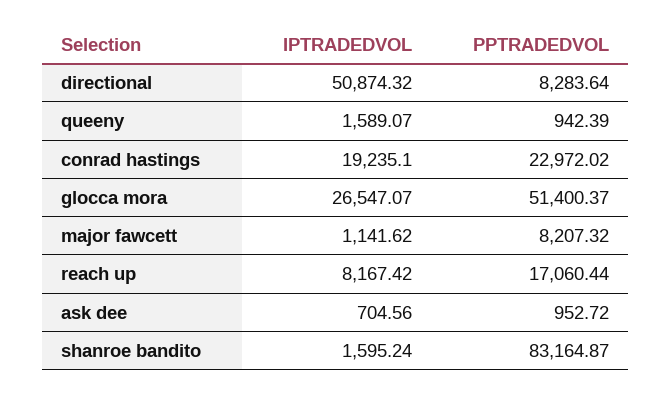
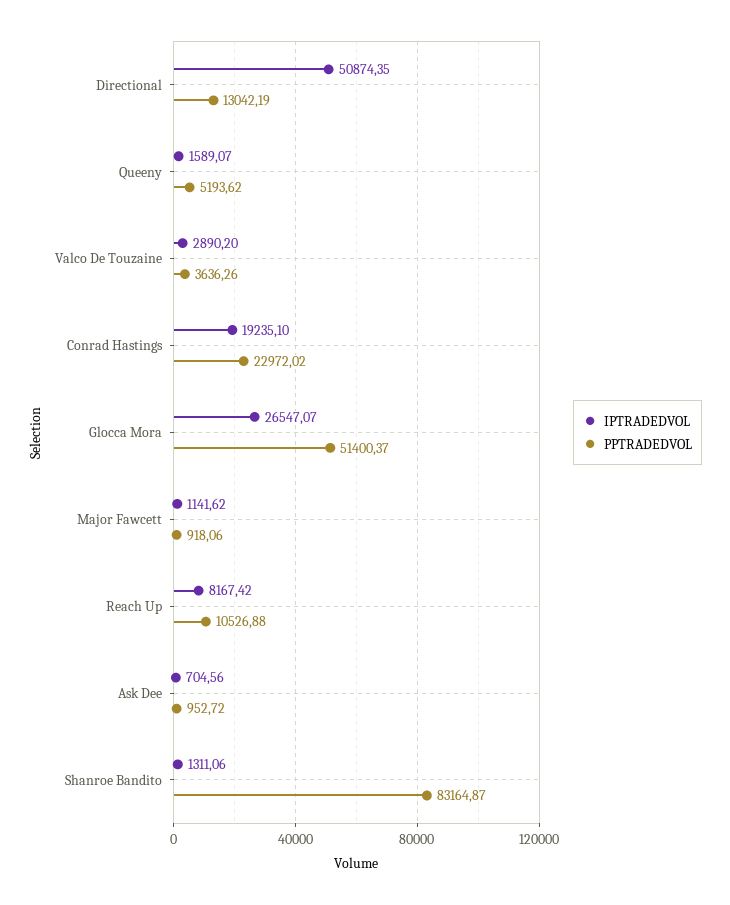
IPTRADEDVOL, directional: 50874.32 -> 50874.35
PPTRADEDVOL, directional: 8283.64 -> 13042.19
PPTRADEDVOL, queeny: 942.39 -> 5193.62
PPTRADEDVOL, major fawcett: 8207.32 -> 918.06
PPTRADEDVOL, reach up: 17060.44 -> 10526.88
IPTRADEDVOL, shanroe bandito: 1595.24 -> 1311.06
IPTRADEDVOL, Valco De Touzaine: none -> 2890.2
PPTRADEDVOL, Valco De Touzaine: none -> 3636.26

